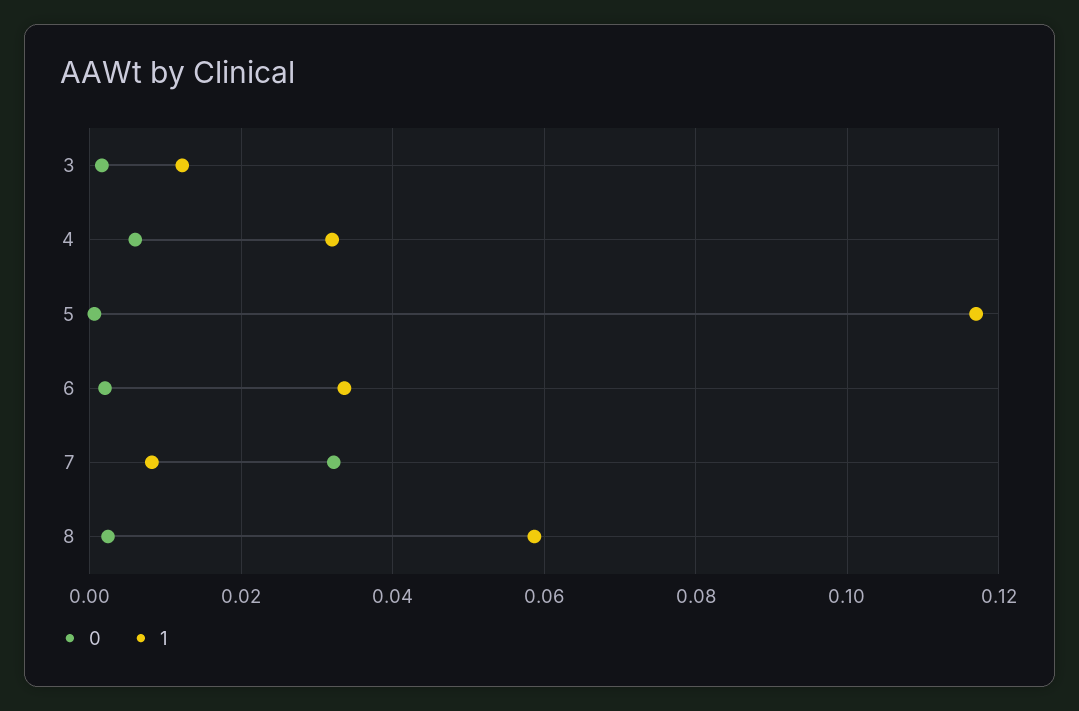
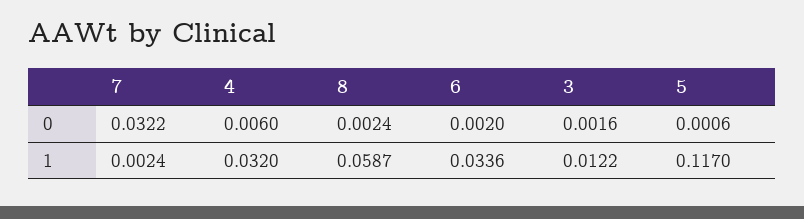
1, 7: 0.008 -> 0.0024

